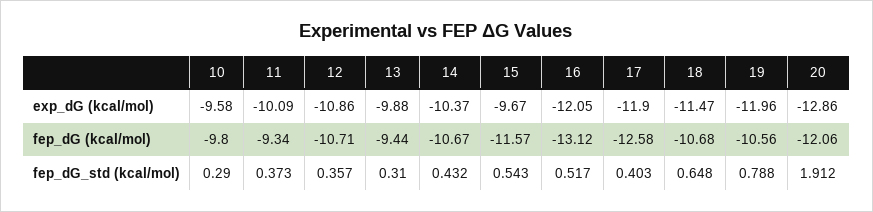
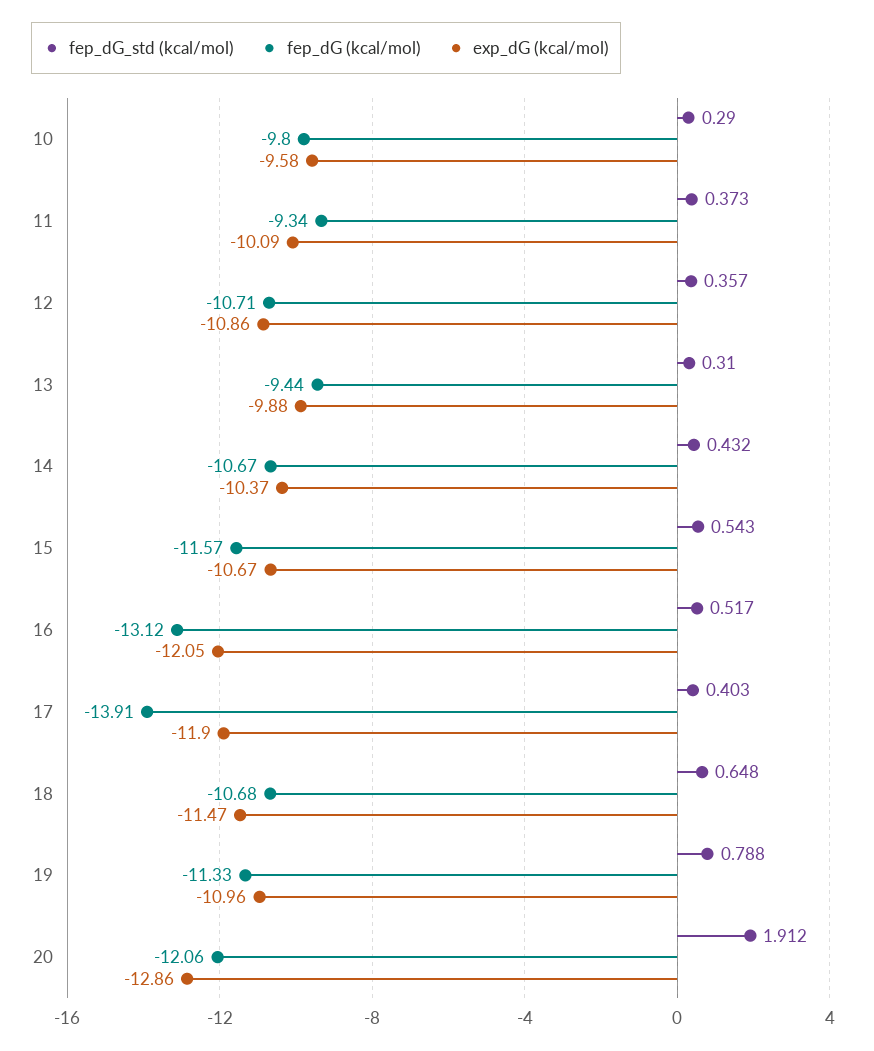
exp_dG (kcal/mol), 15: -9.67 -> -10.67
exp_dG (kcal/mol), 19: -11.96 -> -10.96
fep_dG (kcal/mol), 17: -12.58 -> -13.91
fep_dG (kcal/mol), 19: -10.56 -> -11.33

